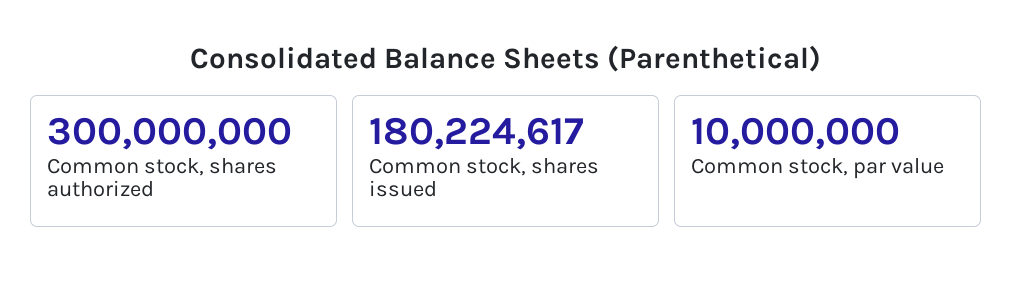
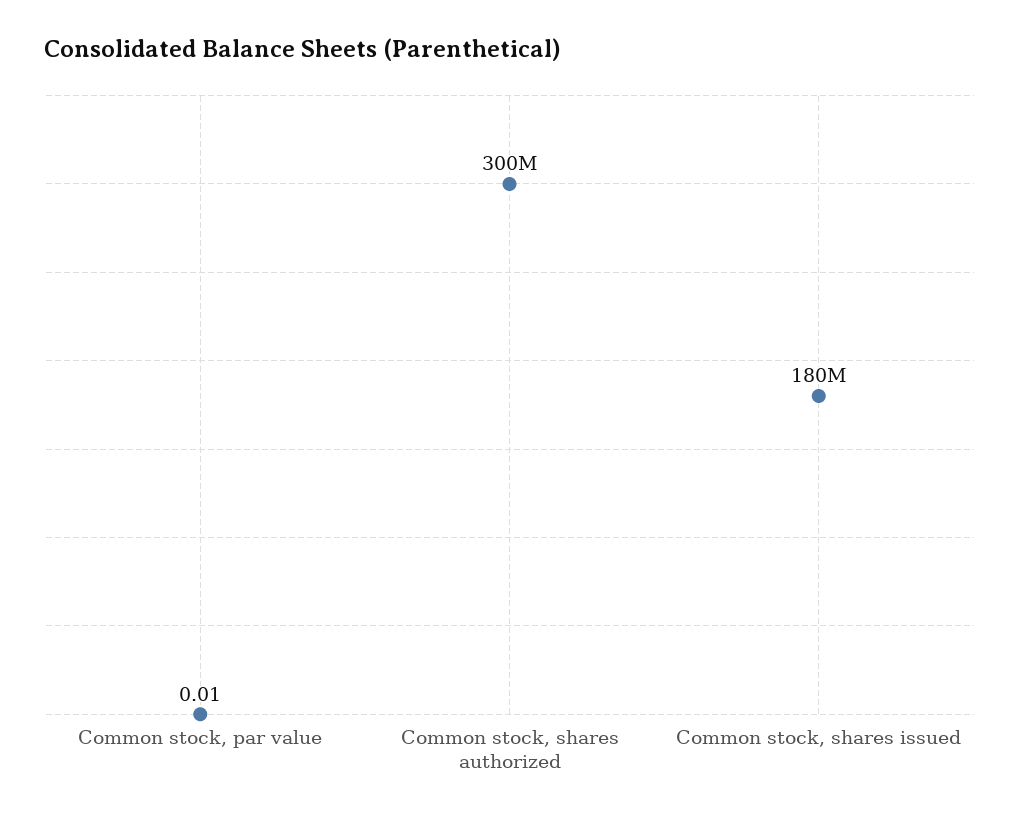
Common stock, par value: 10000000 -> 0.01

